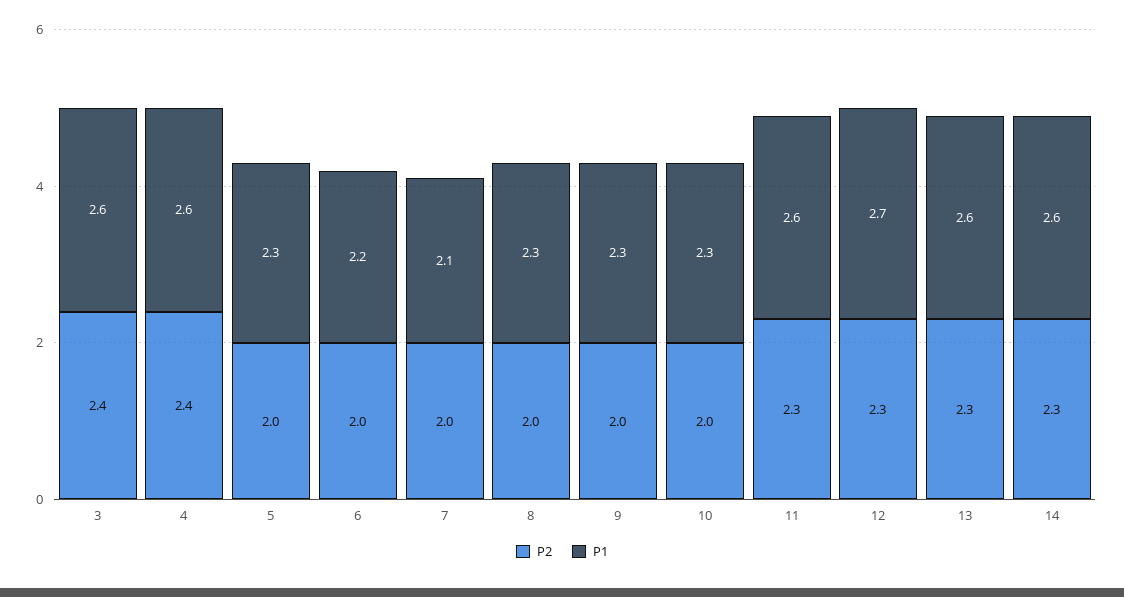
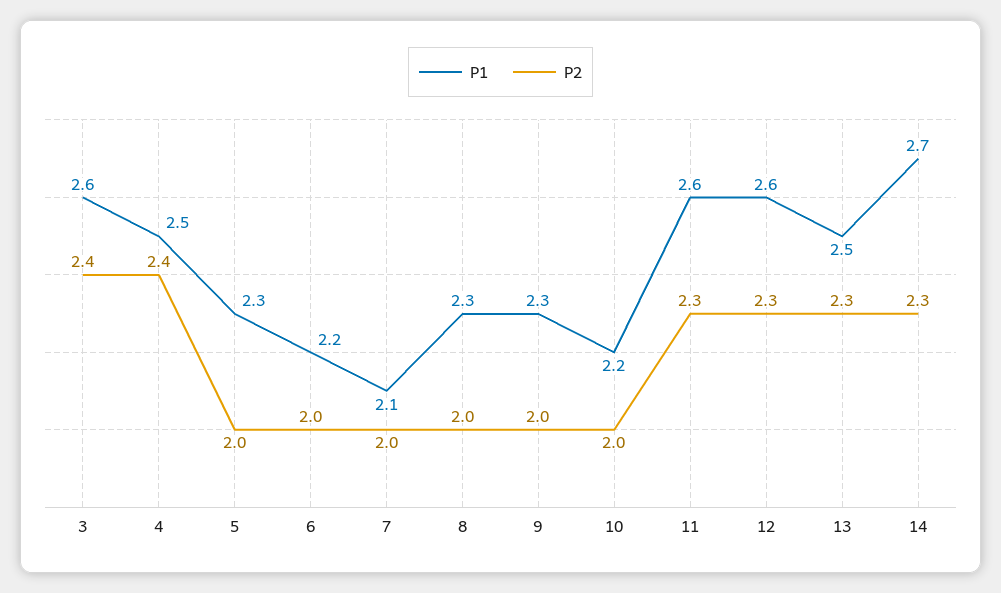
P1, 4: 2.6 -> 2.5
P1, 10: 2.3 -> 2.2
P1, 12: 2.7 -> 2.6
P1, 13: 2.6 -> 2.5
P1, 14: 2.6 -> 2.7

